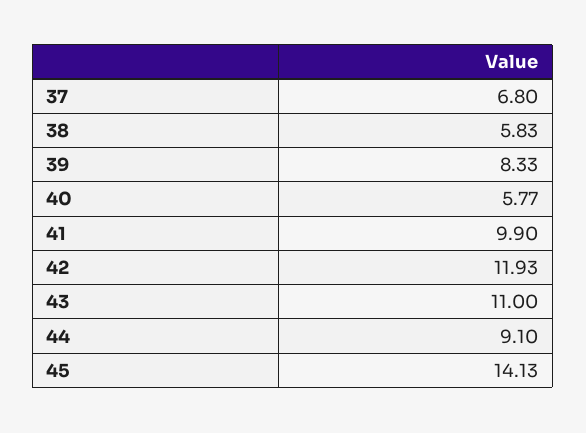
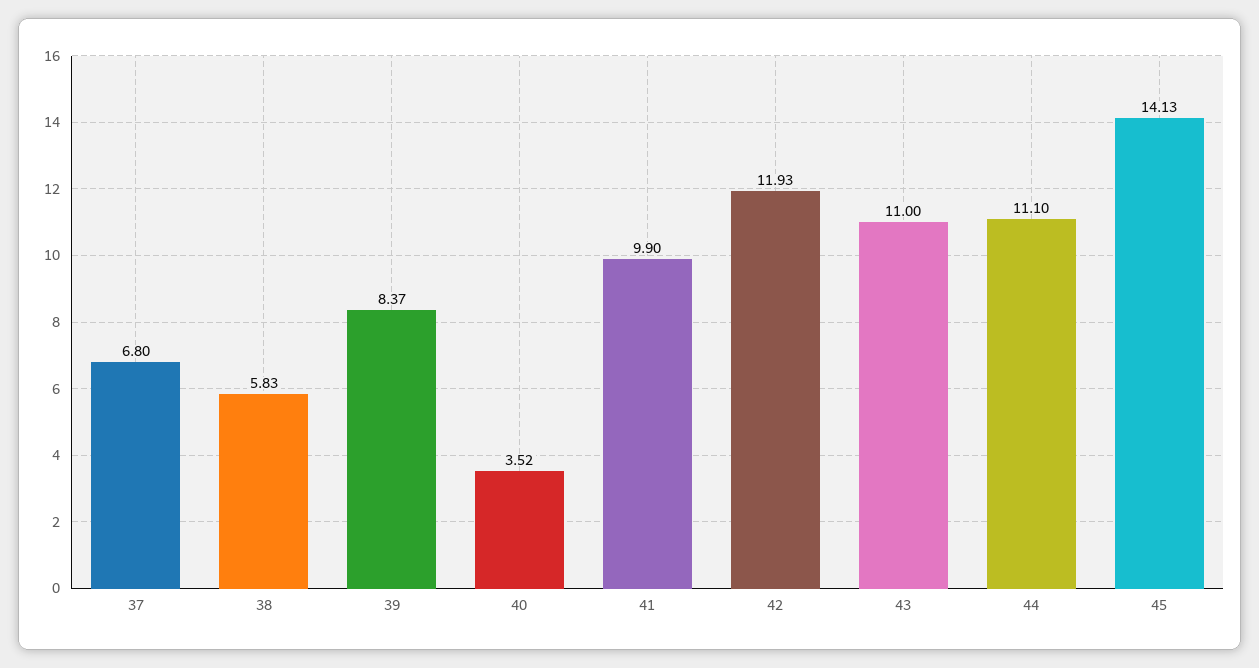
39: 8.33 -> 8.37
40: 5.77 -> 3.52
44: 9.1 -> 11.1

